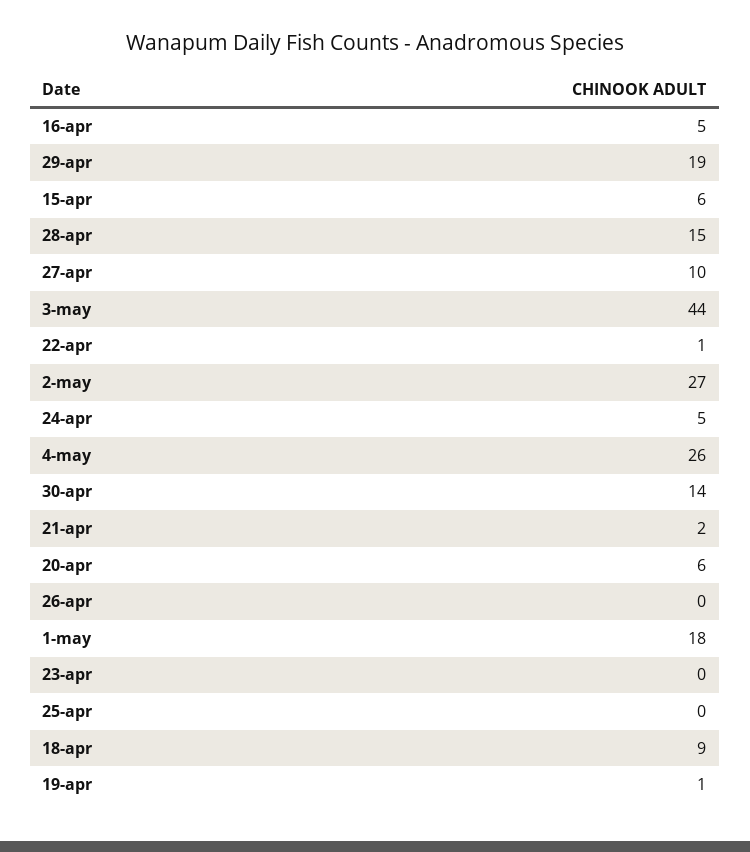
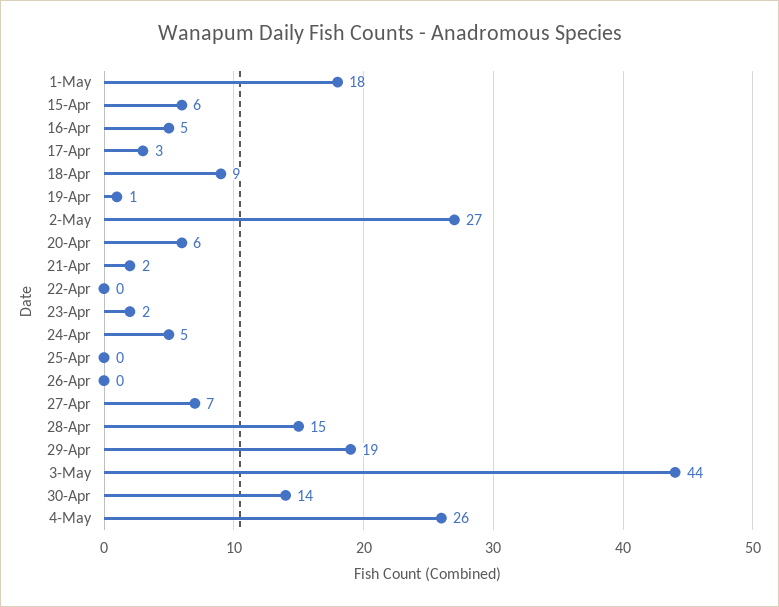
27-apr: 10 -> 7
22-apr: 1 -> 0
23-apr: 0 -> 2
17-Apr: none -> 3

